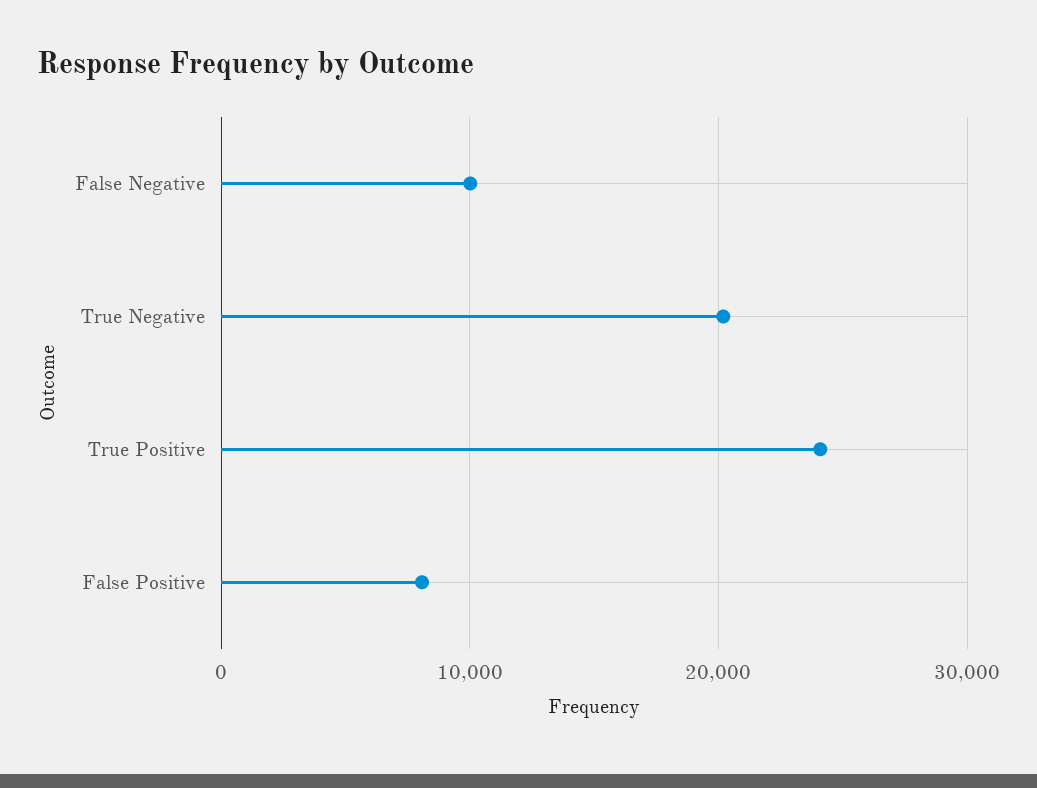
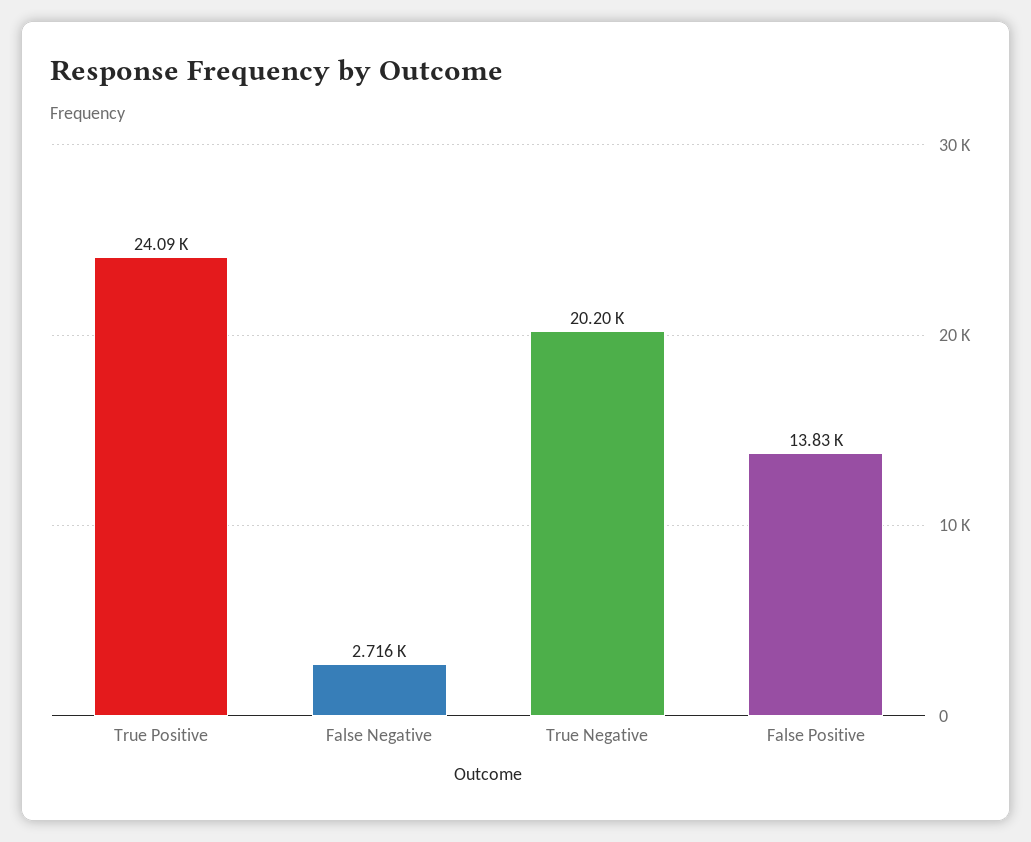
False Negative: 10000 -> 2716
False Positive: 8000 -> 13830

